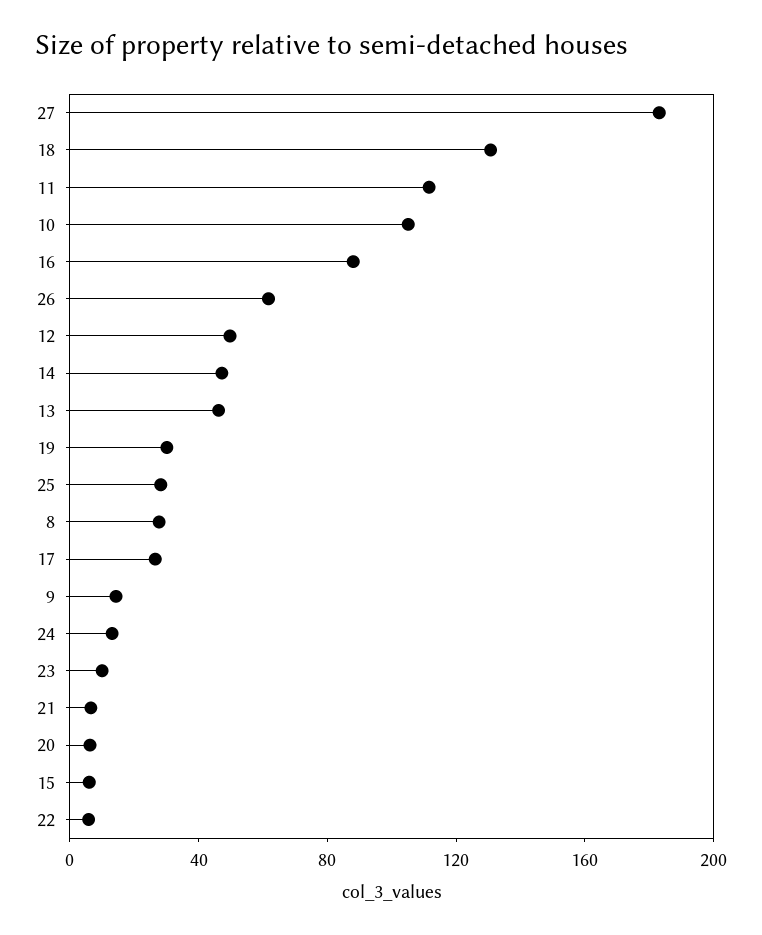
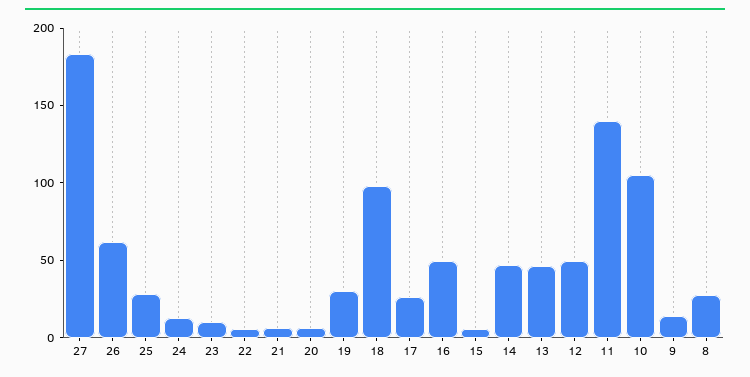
18: 130 -> 100
11: 110 -> 140
16: 90 -> 50

